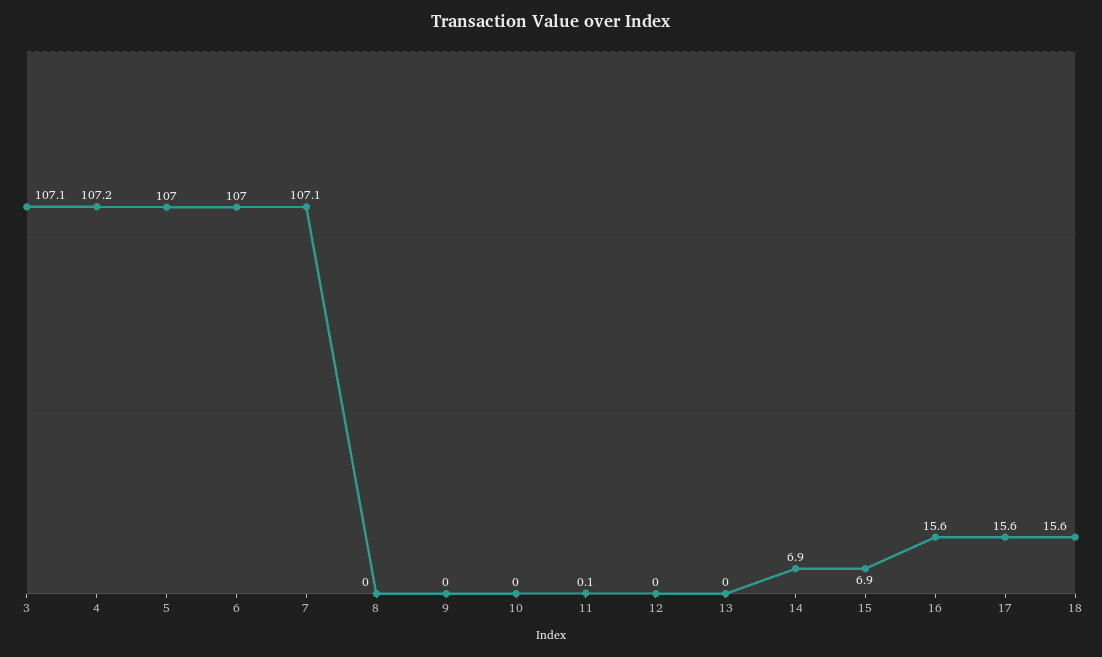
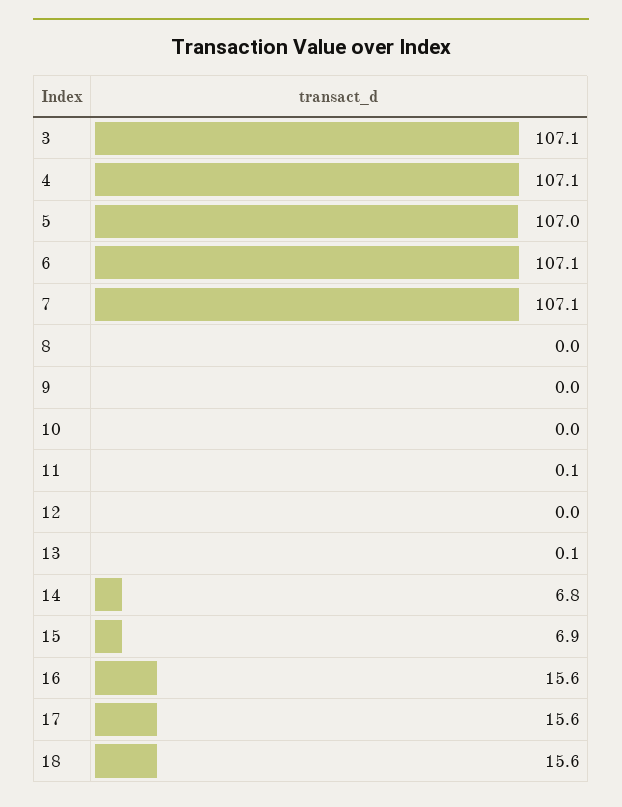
4: 107.2 -> 107.1
6: 107 -> 107.1
13: 0 -> 0.1
14: 6.9 -> 6.8

